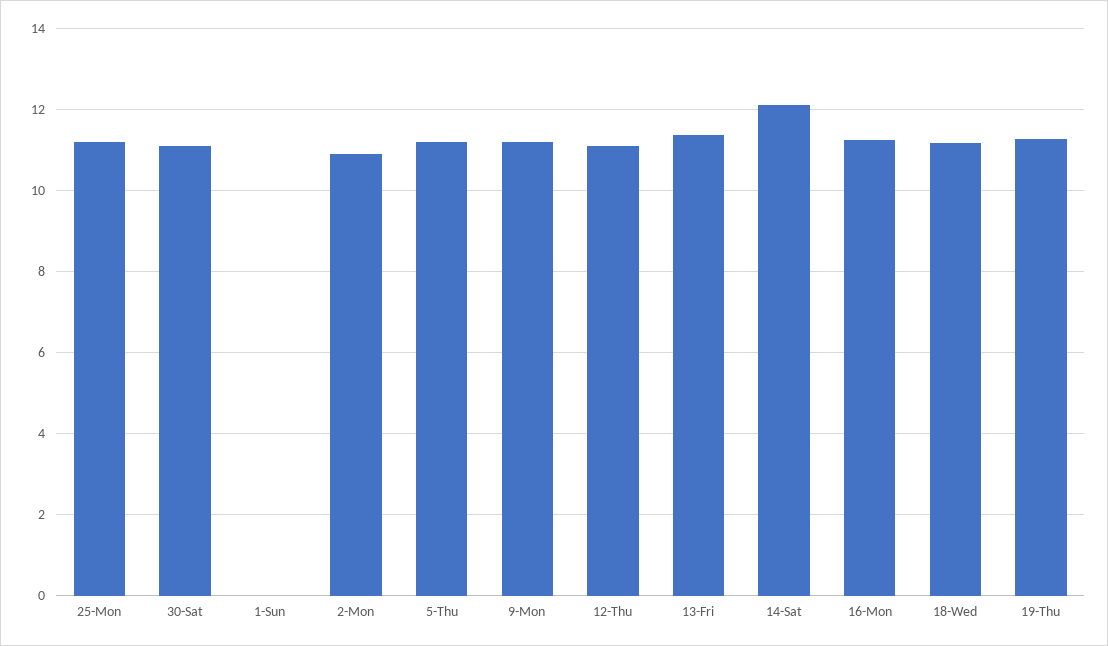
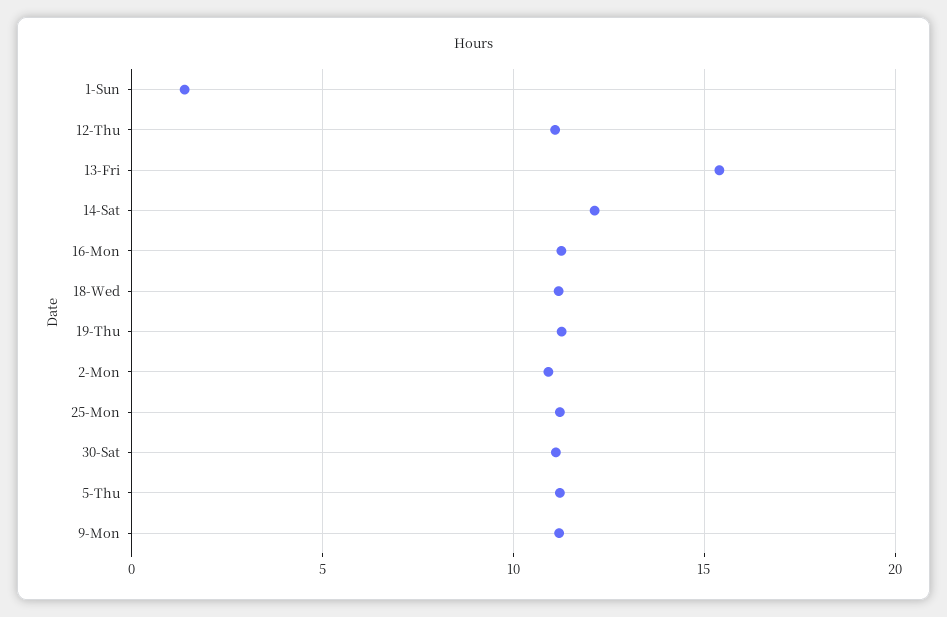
1-Sun: 0 -> 1.5
13-Fri: 11.4 -> 15.5

